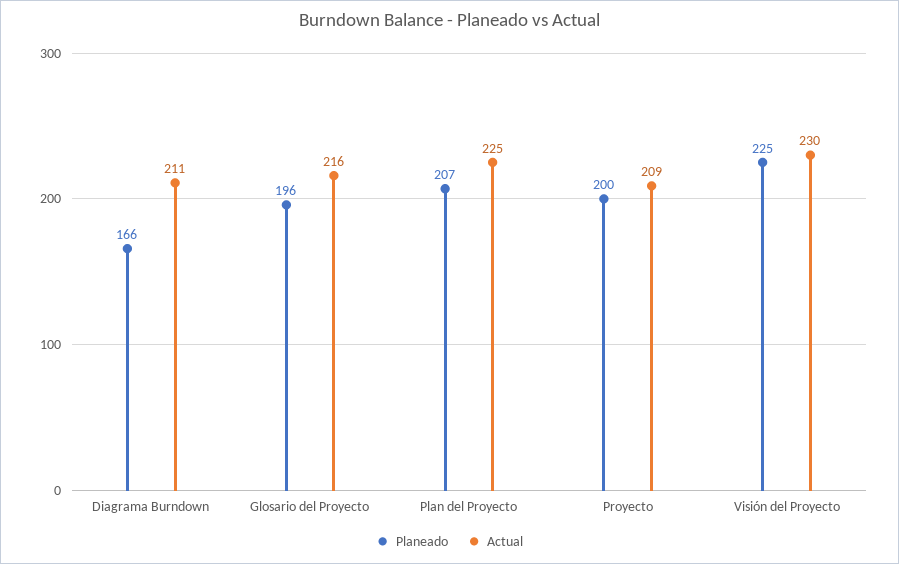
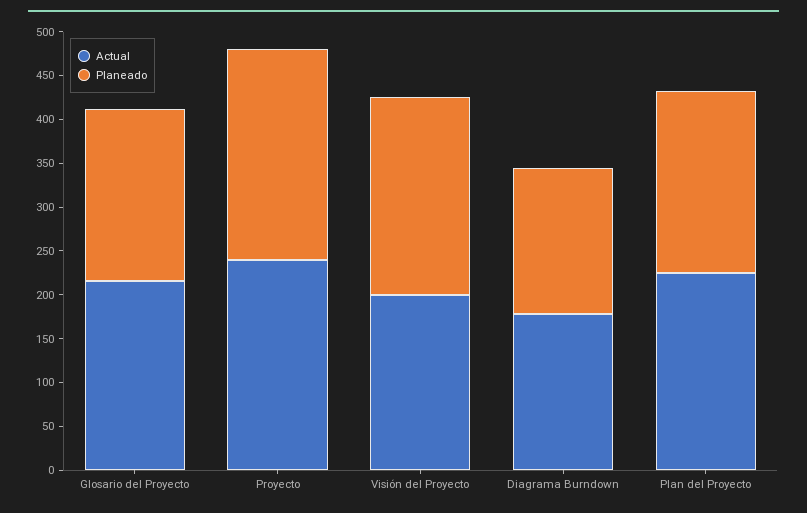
Actual, Diagrama Burndown: 211 -> 180
Planeado, Proyecto: 200 -> 240
Actual, Proyecto: 209 -> 240
Actual, Visión del Proyecto: 230 -> 200

